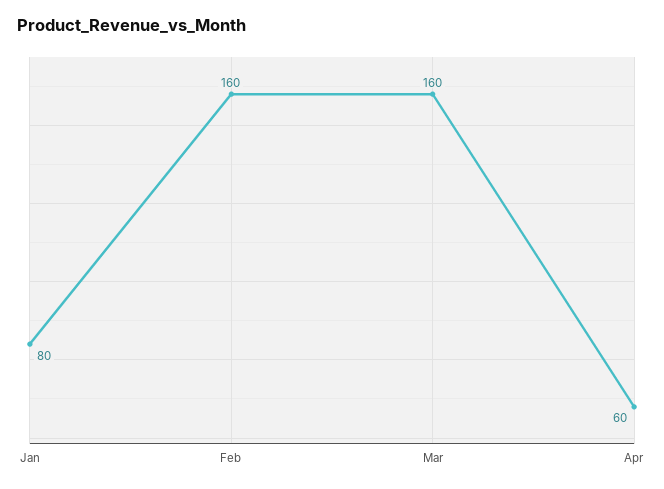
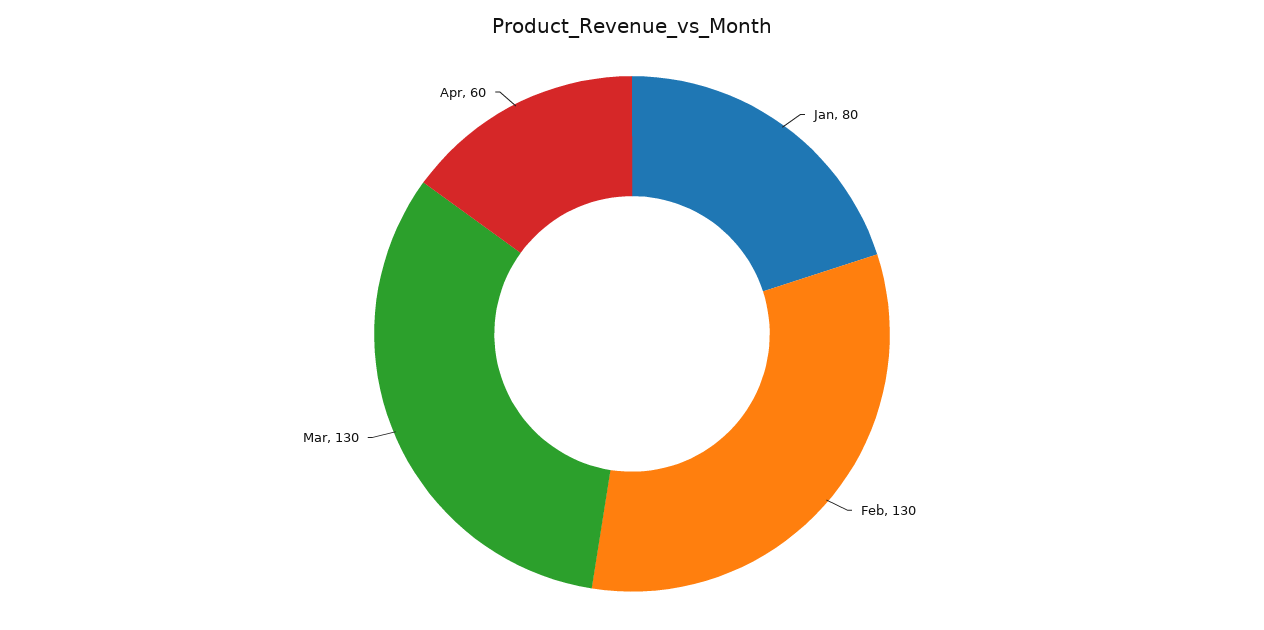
Feb: 160 -> 130
Mar: 160 -> 130

